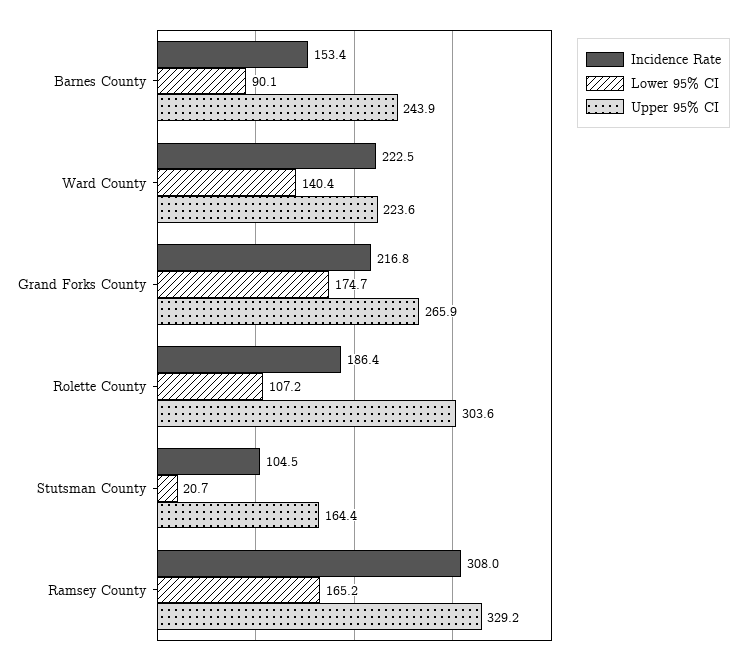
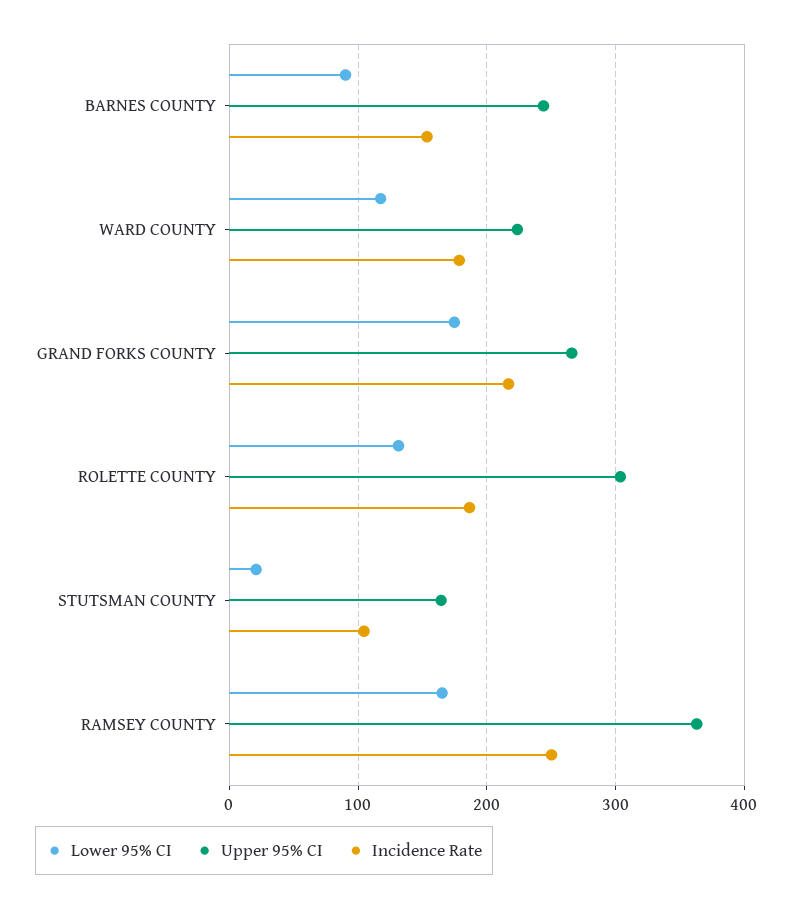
Incidence Rate, Ward County: 222.5 -> 180
Lower 95% CI, Ward County: 140.4 -> 120
Lower 95% CI, Rolette County: 107.2 -> 130
Incidence Rate, Ramsey County: 308 -> 250
Upper 95% CI, Ramsey County: 329.2 -> 360

